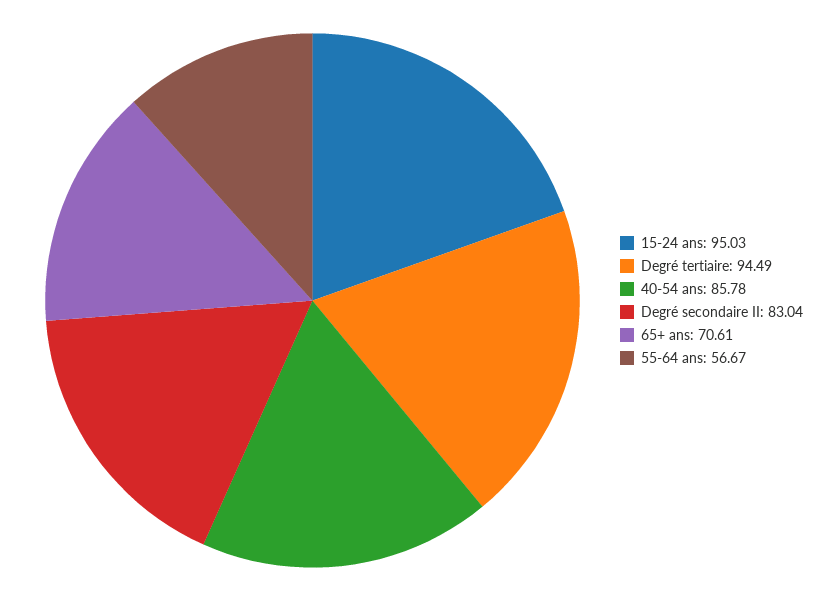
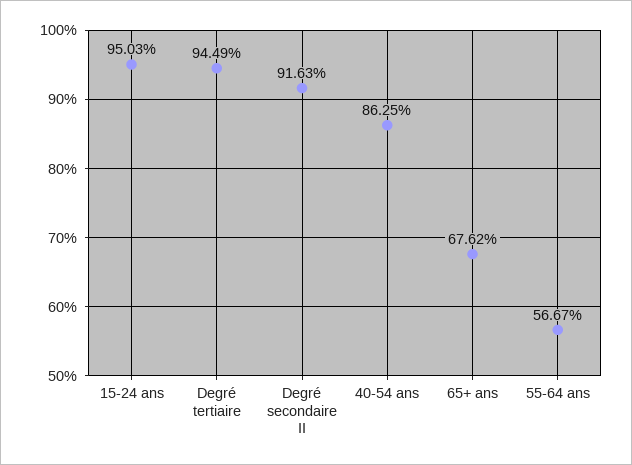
40-54 ans: 85.78 -> 86.25
Degré secondaire II: 83.04 -> 91.63
65+ ans: 70.61 -> 67.62

